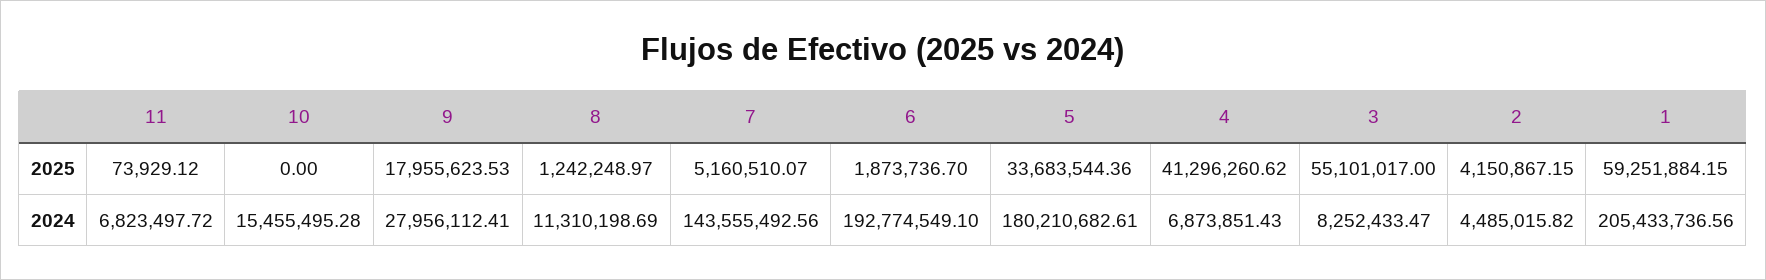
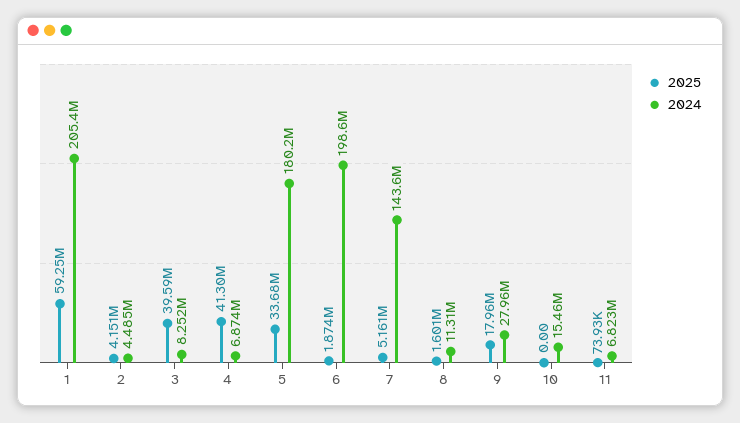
2025, 8: 1242248.97 -> 1601000
2025, 3: 55101017 -> 39590000
2024, 6: 192774549.1 -> 198600000

